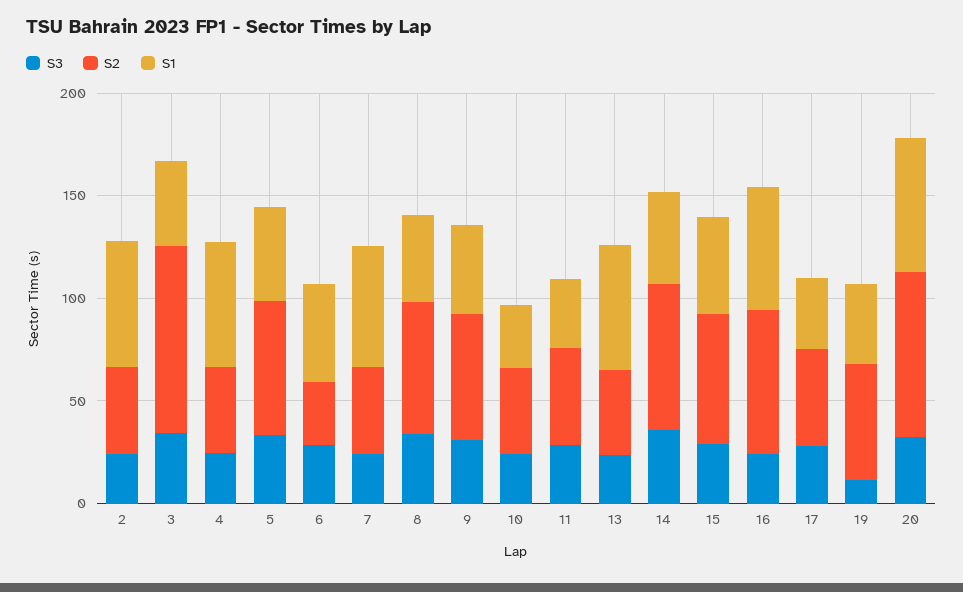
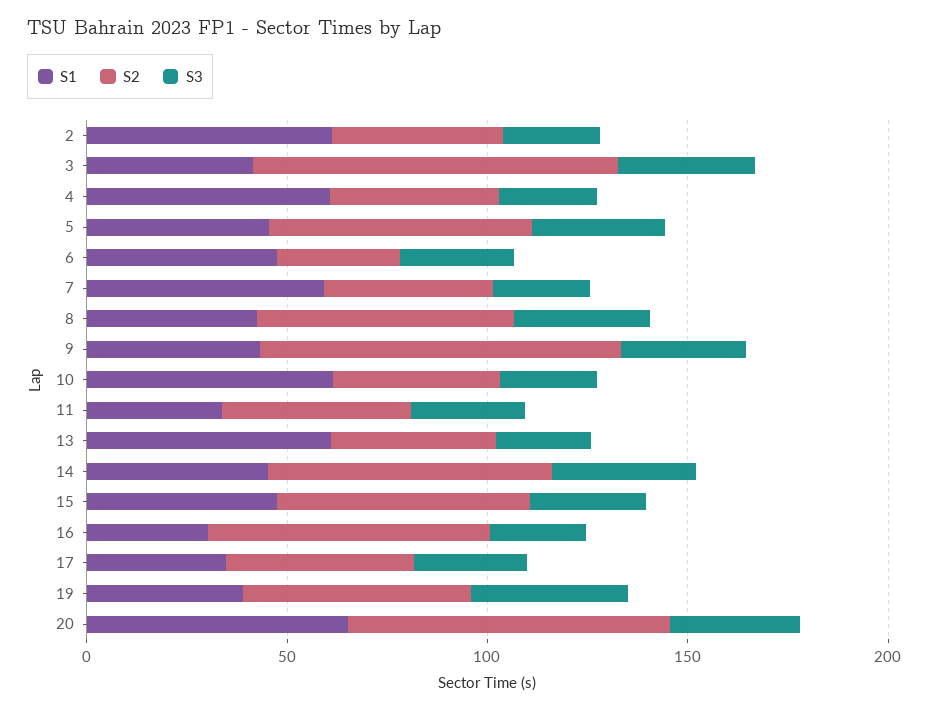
S2, 9: 60 -> 90
S1, 10: 30 -> 60
S1, 16: 60 -> 30
S3, 19: 10 -> 40

